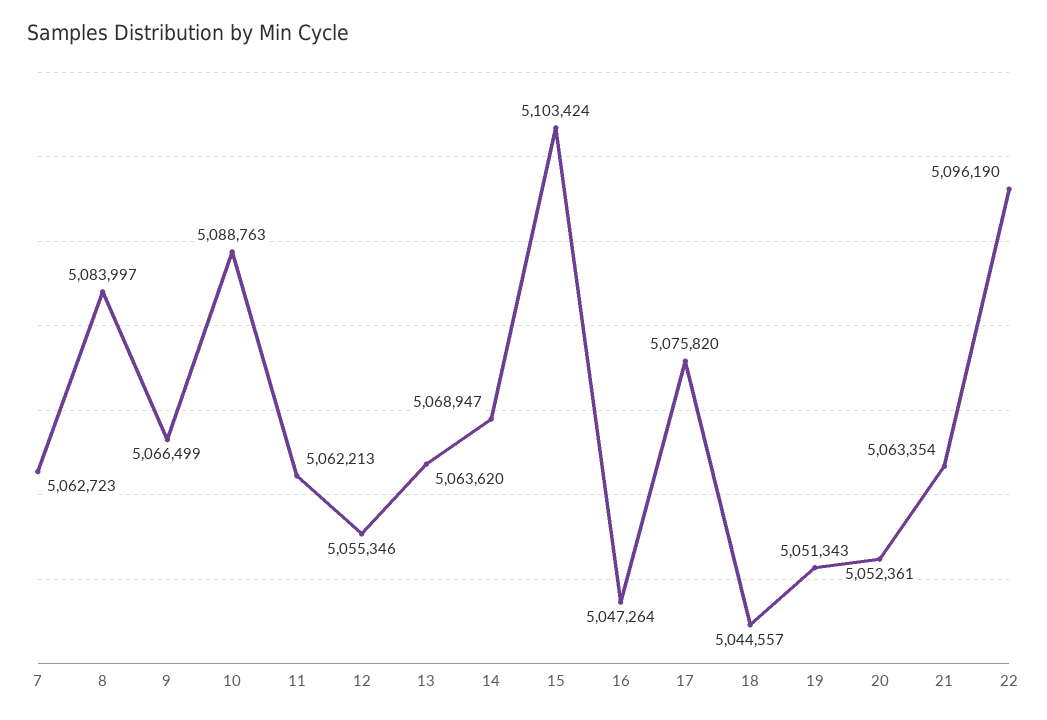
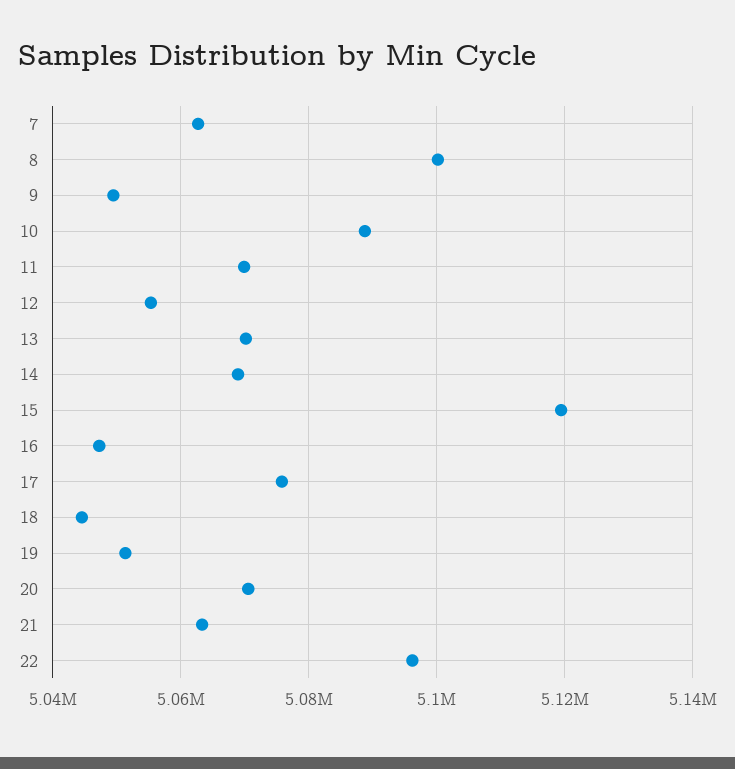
8: 5083997 -> 5100000
9: 5066499 -> 5050000
11: 5062213 -> 5070000
13: 5063620 -> 5070000
15: 5103424 -> 5120000
20: 5052361 -> 5070000

